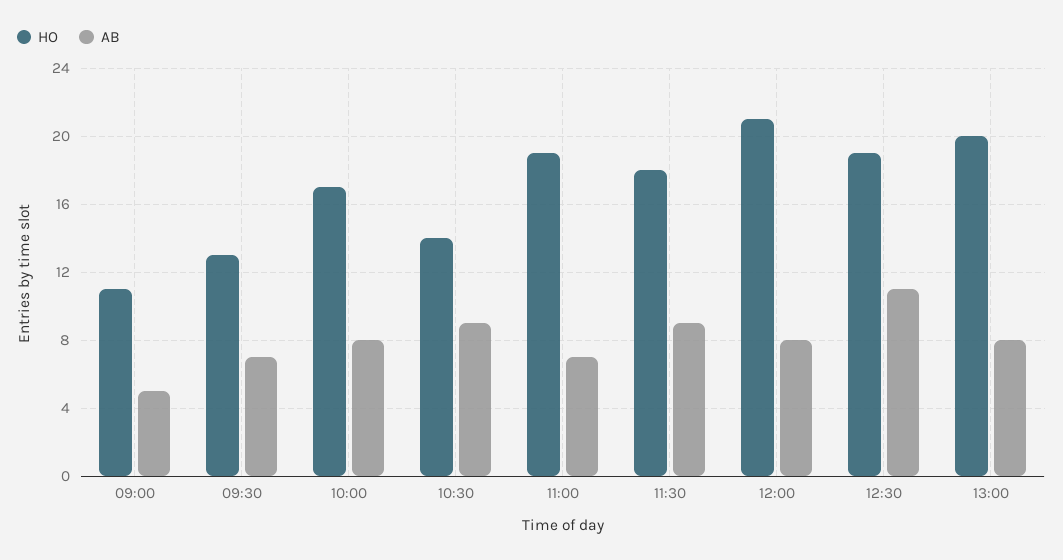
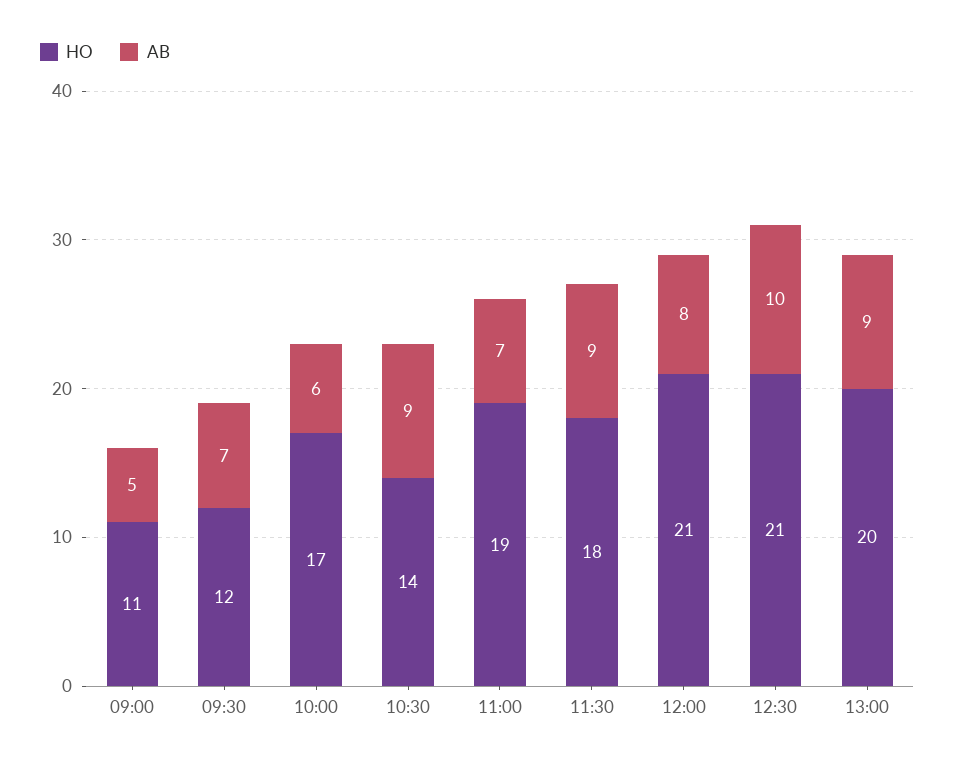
HO, 09:30: 13 -> 12
AB, 10:00: 8 -> 6
HO, 12:30: 19 -> 21
AB, 12:30: 11 -> 10
AB, 13:00: 8 -> 9

